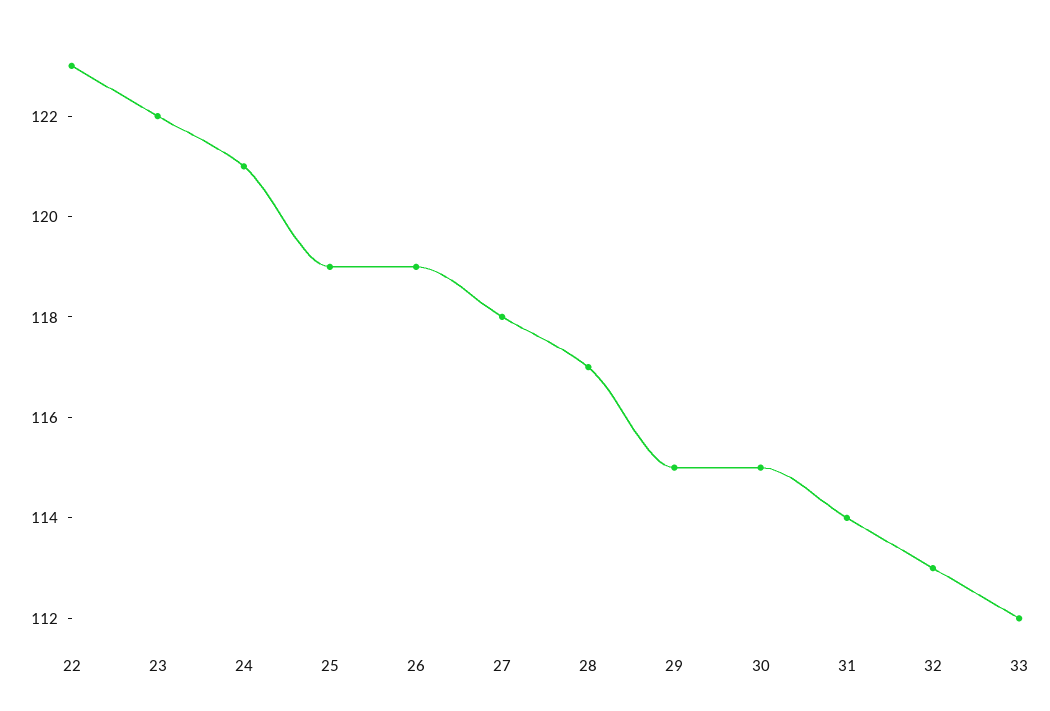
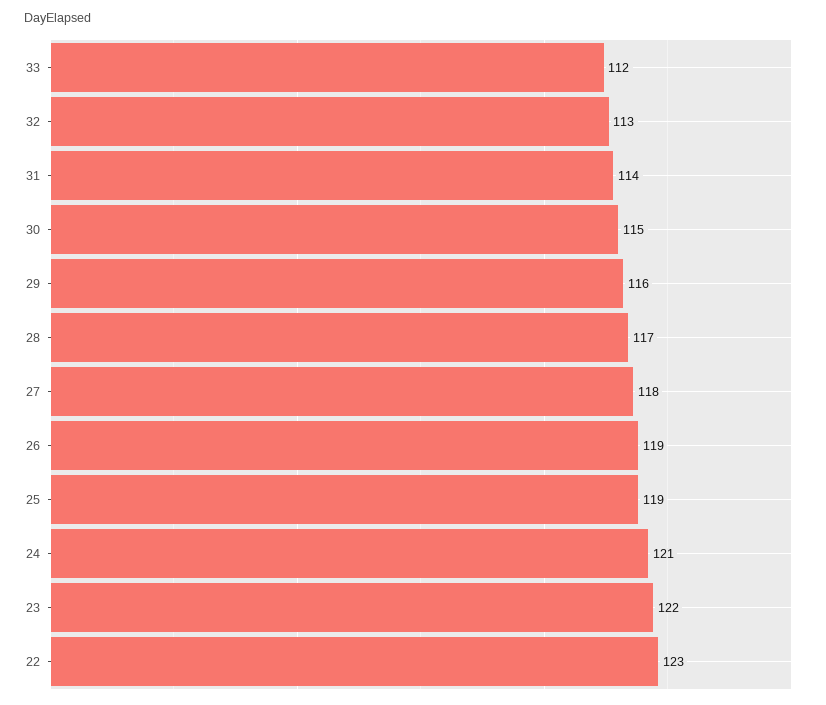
29: 115 -> 116

